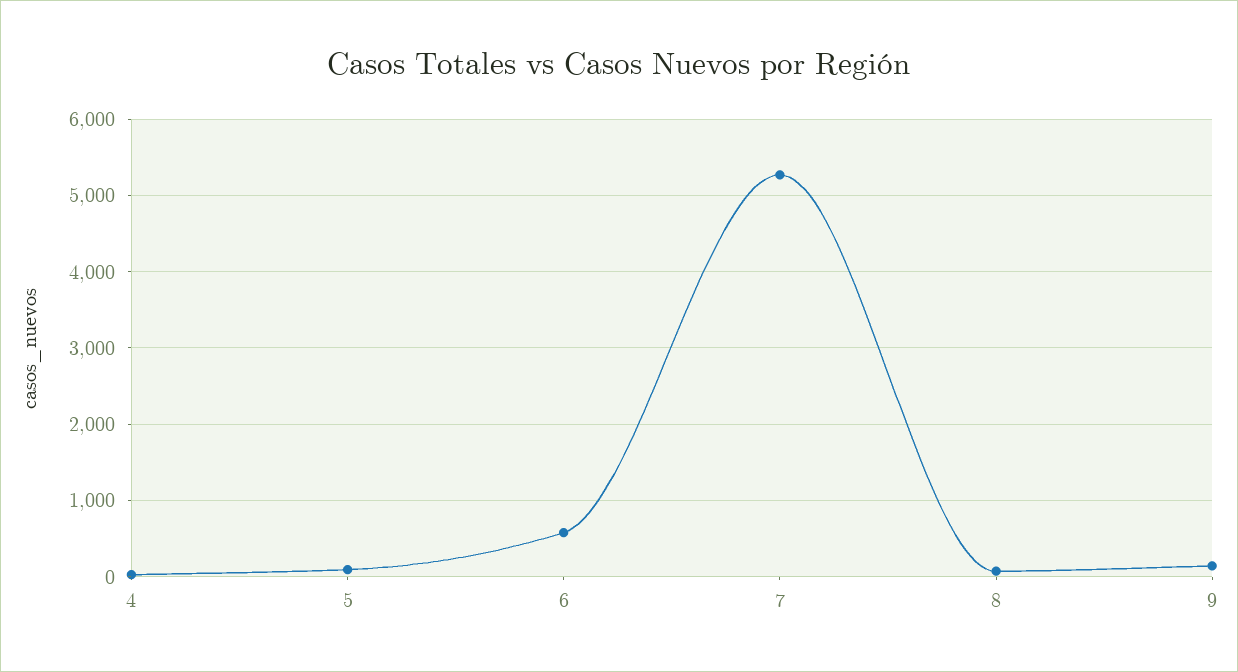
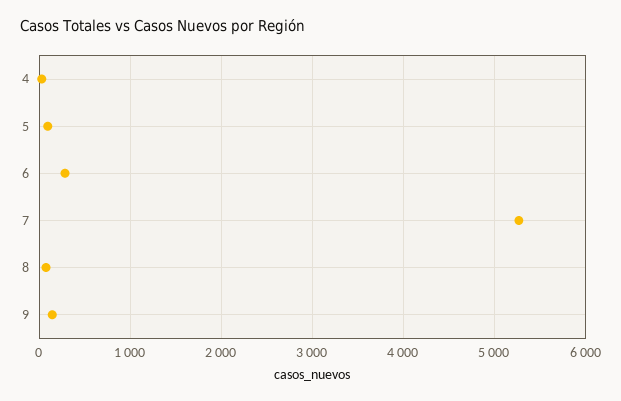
6: 600 -> 300

